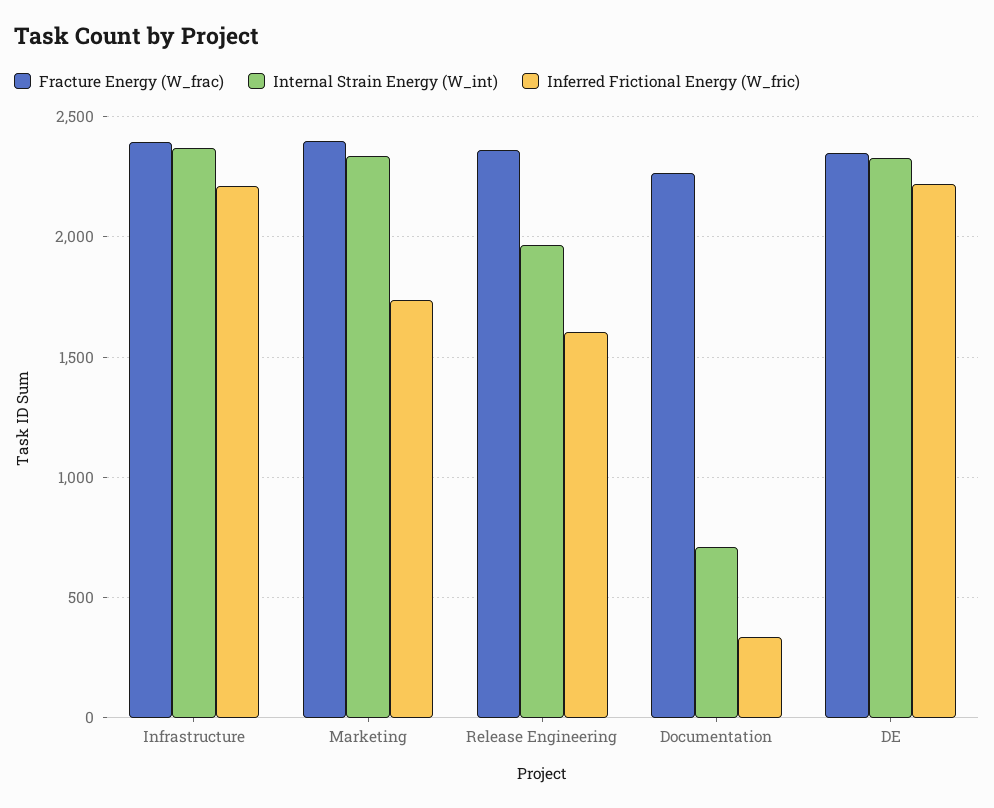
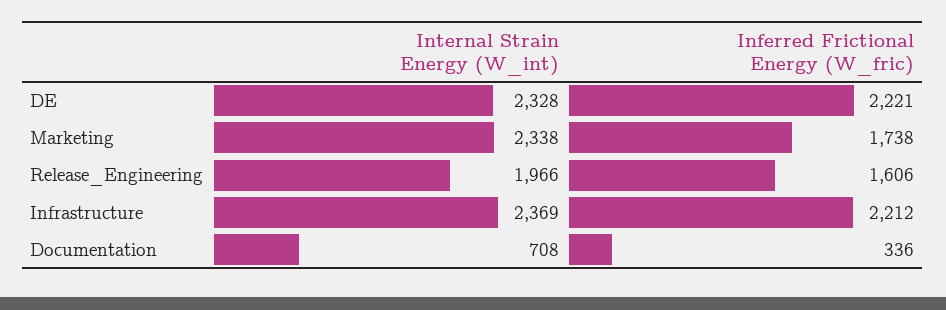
Fracture Energy (W_frac), Infrastructure: 2400 -> none
Fracture Energy (W_frac), Marketing: 2400 -> none
Fracture Energy (W_frac), Release Engineering: 2350 -> none
Fracture Energy (W_frac), Documentation: 2250 -> none
Fracture Energy (W_frac), DE: 2350 -> none

